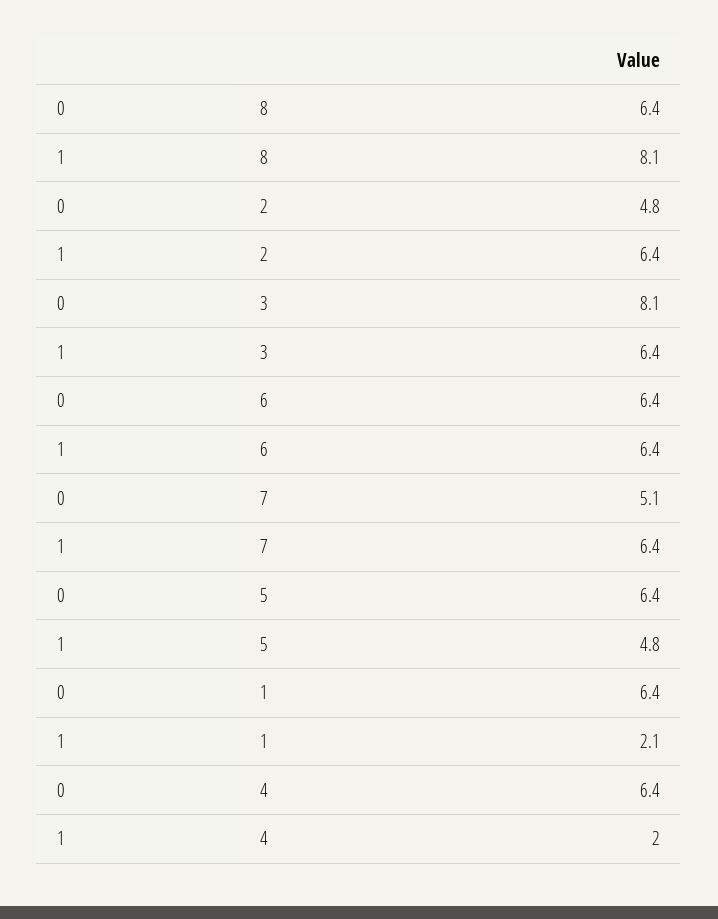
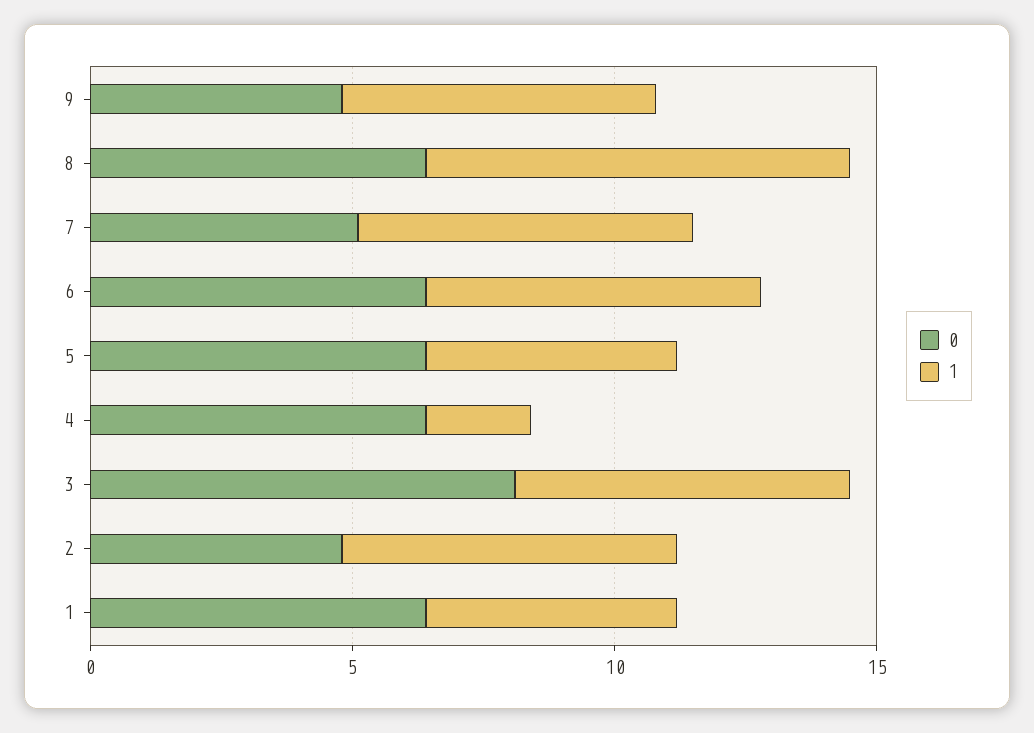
1, 1: 2.1 -> 5
0, 9: none -> 5
1, 9: none -> 6

